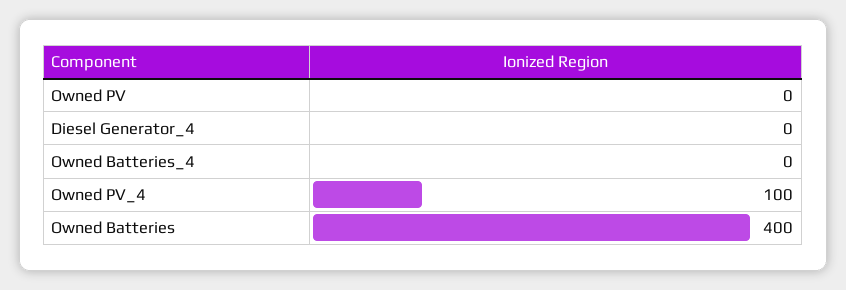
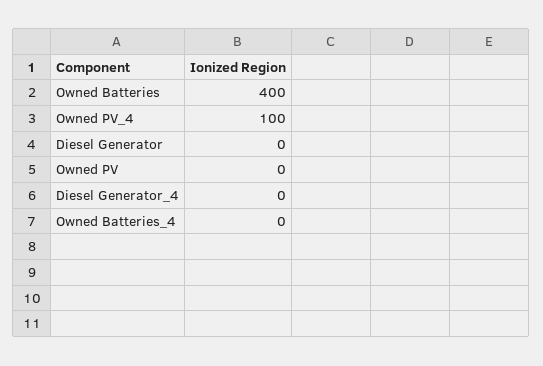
Diesel Generator: none -> 0

